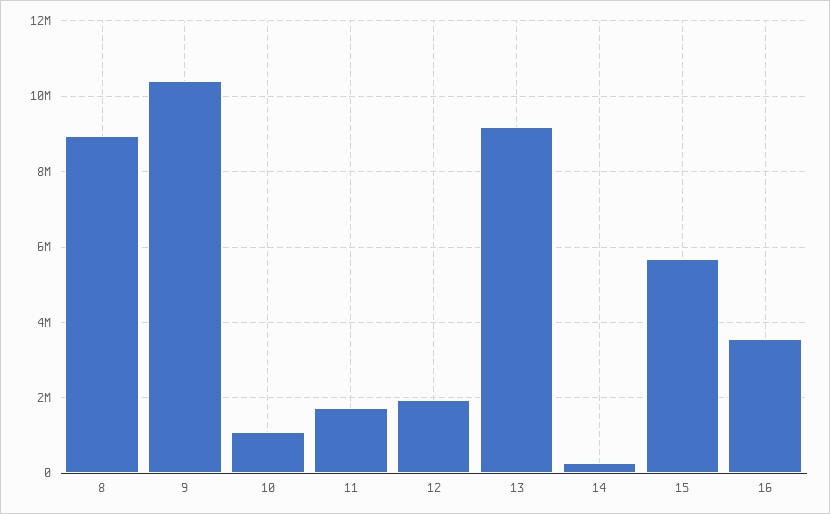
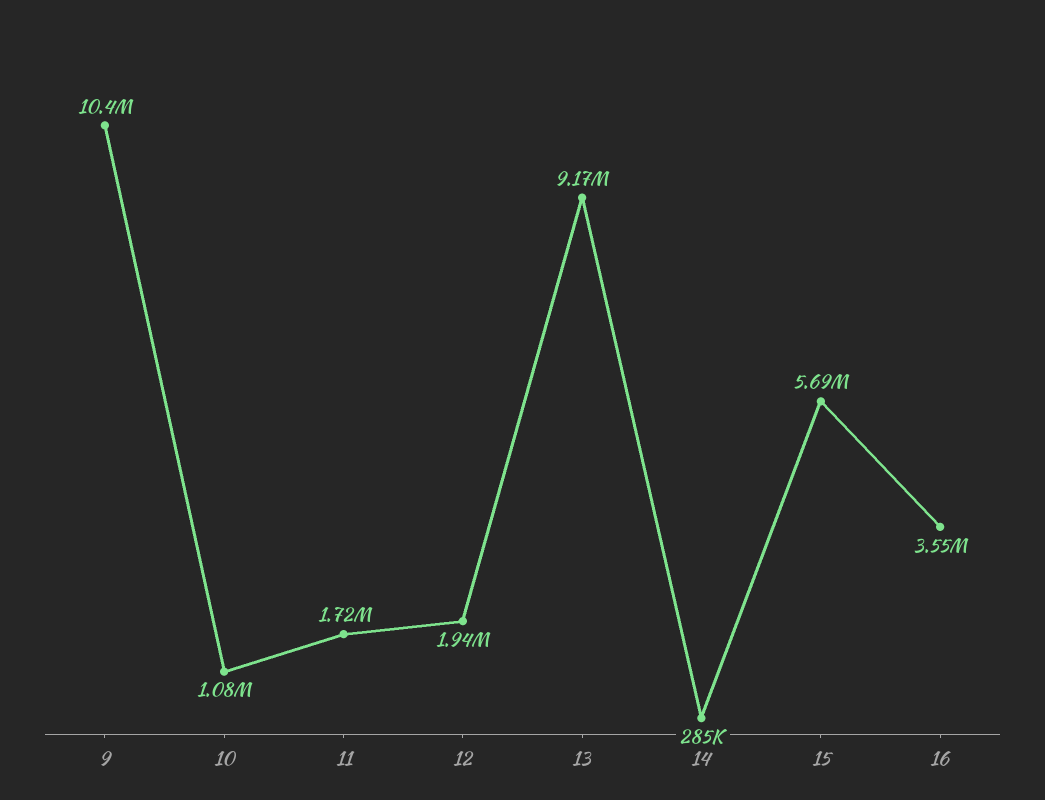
8: 9000000 -> none

